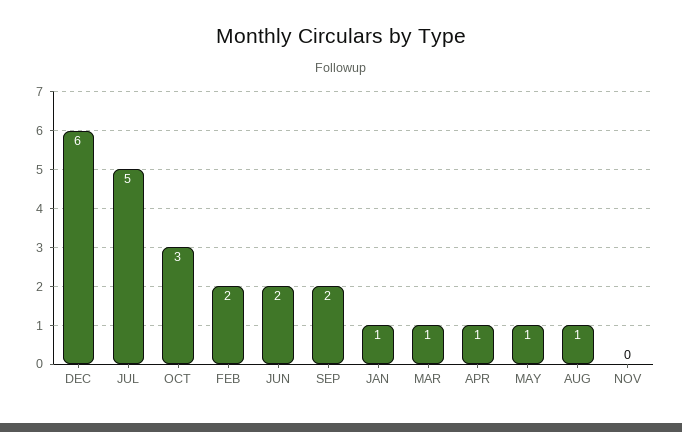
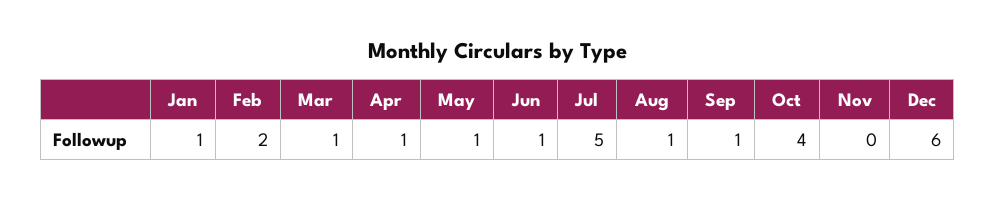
OCT: 3 -> 4
JUN: 2 -> 1
SEP: 2 -> 1

